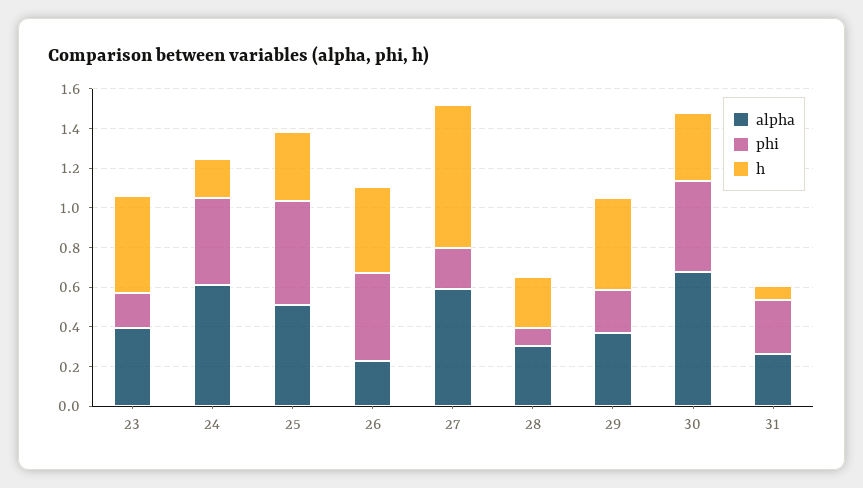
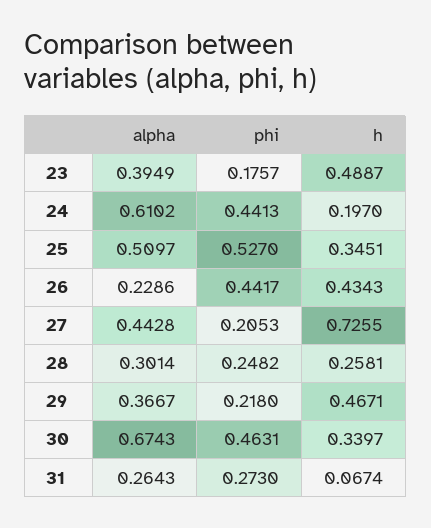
alpha, 27: 0.6 -> 0.4428
phi, 28: 0.1 -> 0.2482

